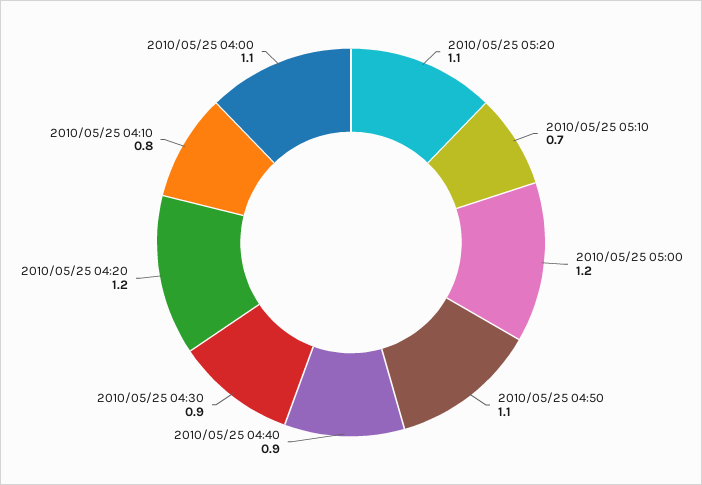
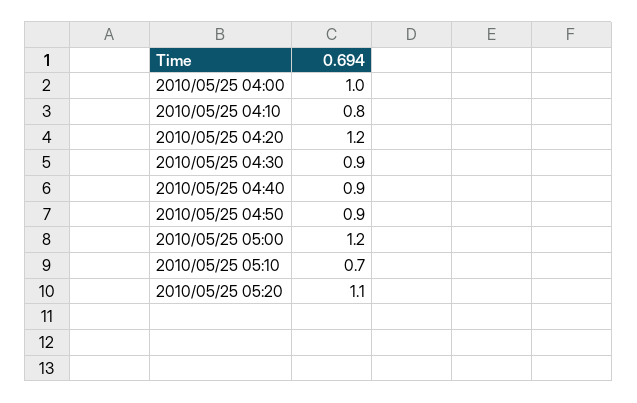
2010/05/25 04:50: 1.1 -> 0.9
2010/05/25 04:00: 1.1 -> 1

